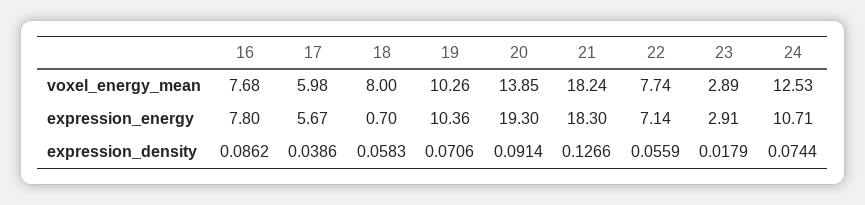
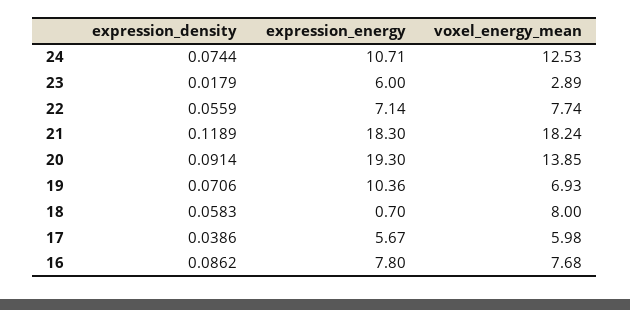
19, voxel_energy_mean: 10.26 -> 6.93
23, expression_energy: 2.91 -> 6
21, expression_density: 0.1266 -> 0.1189

